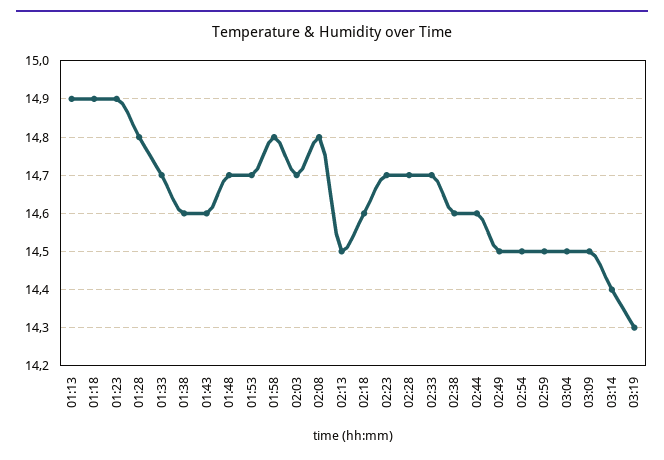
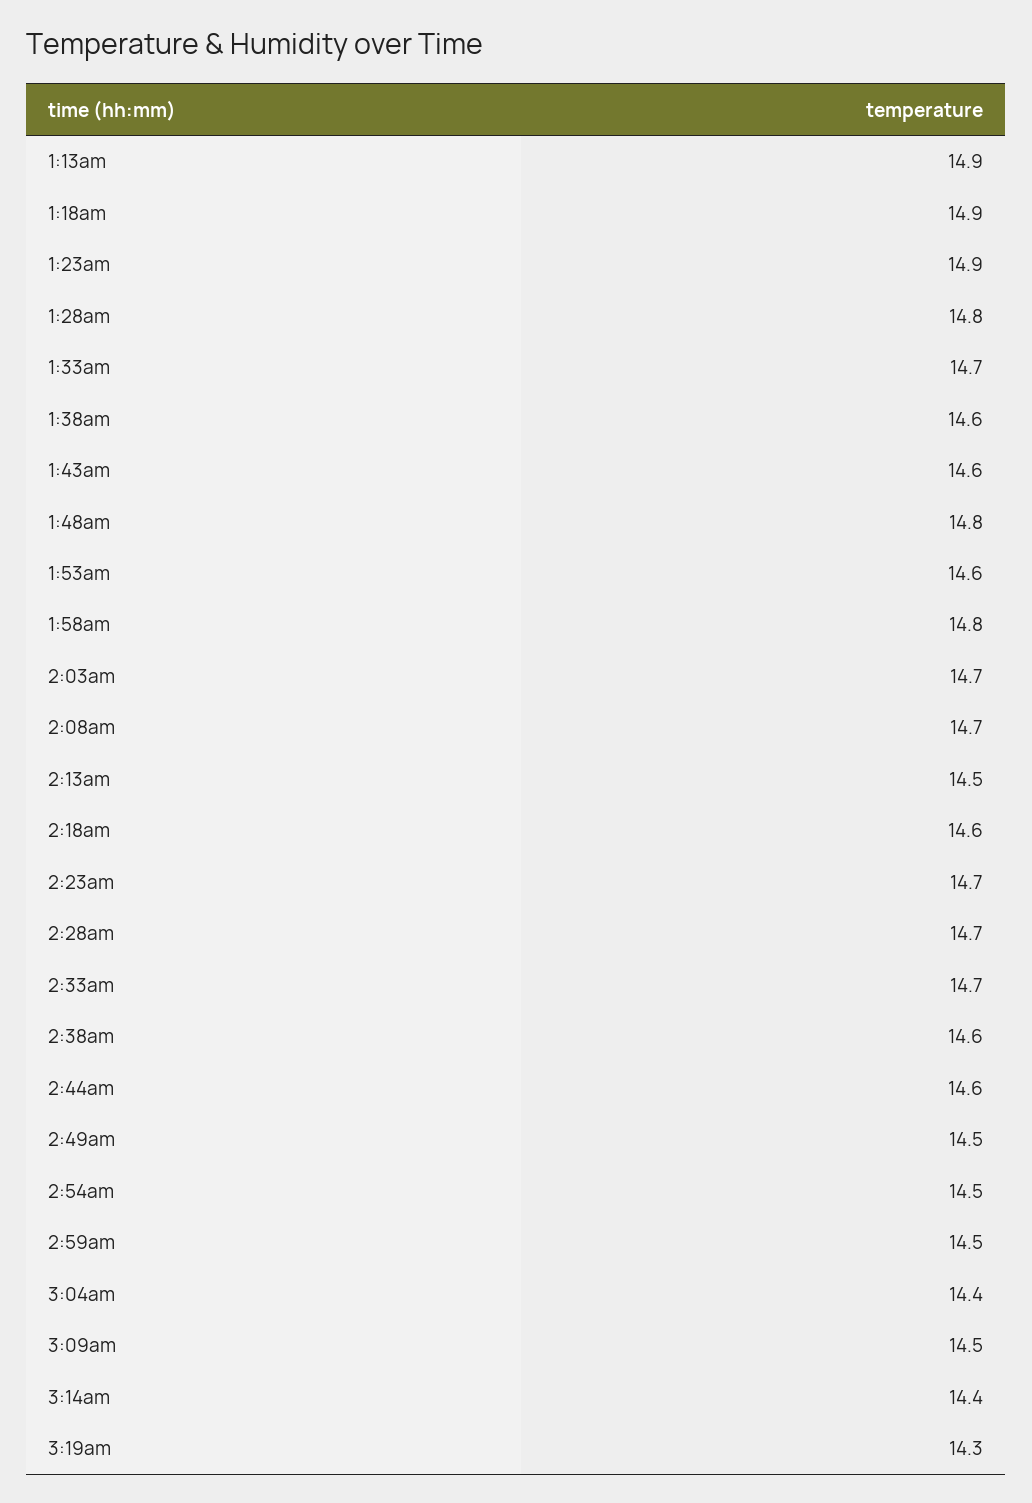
01:48: 14.7 -> 14.8
01:53: 14.7 -> 14.6
02:08: 14.8 -> 14.7
03:04: 14.5 -> 14.4

